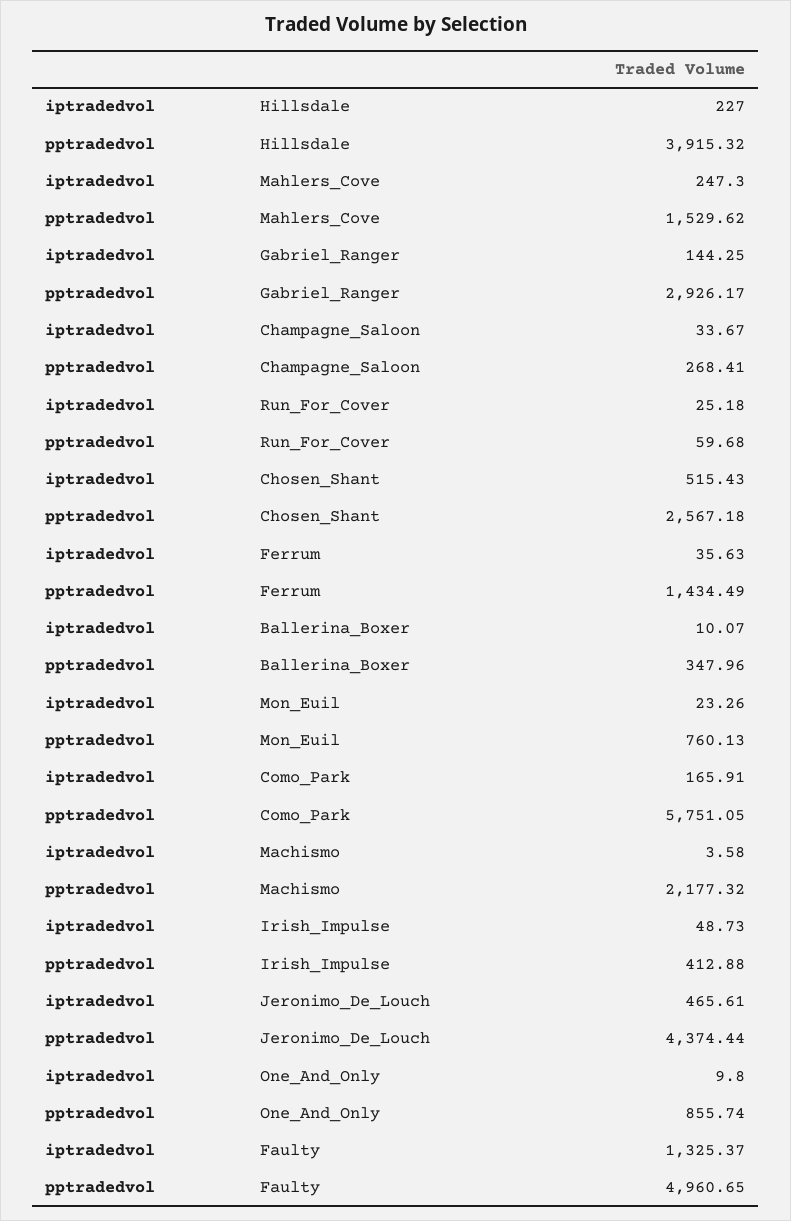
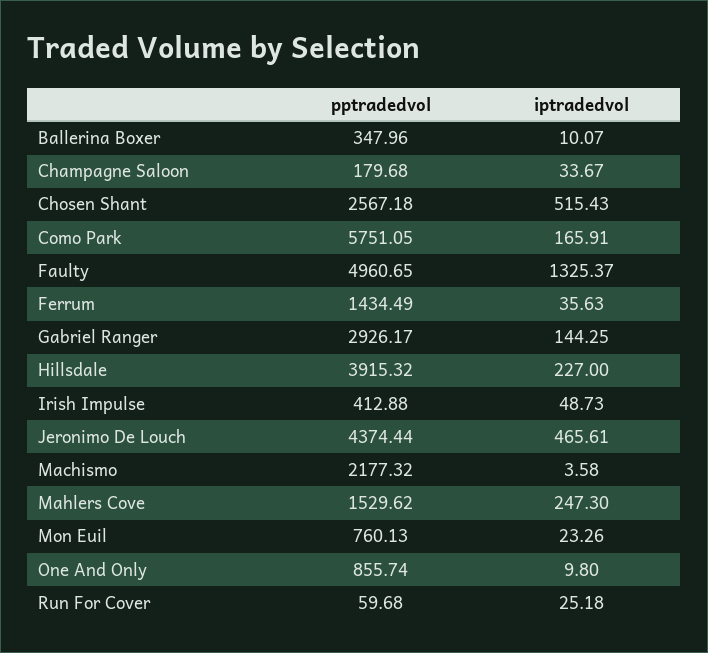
pptradedvol, Champagne_Saloon: 268.41 -> 179.68

